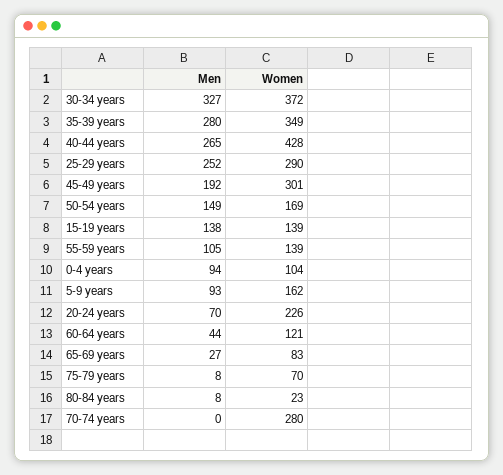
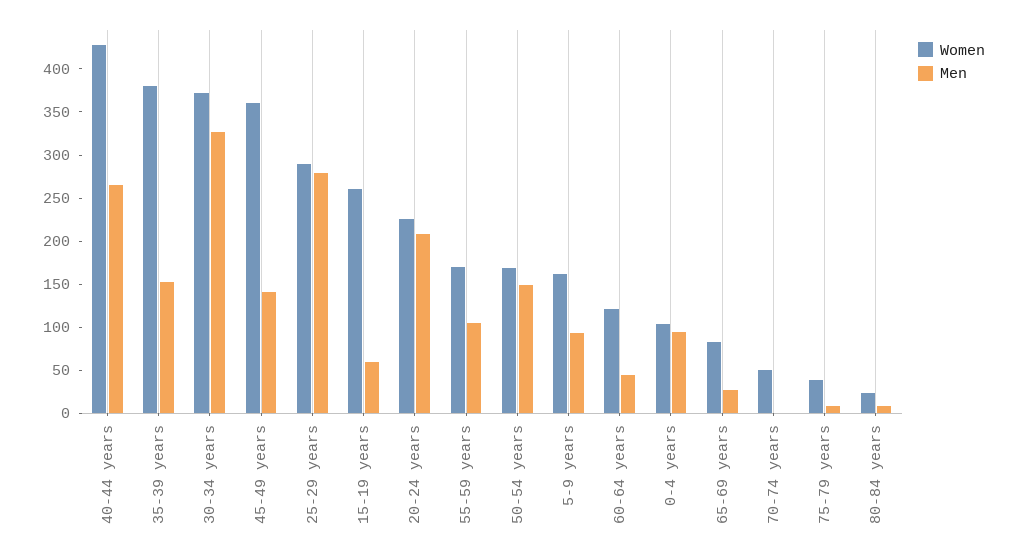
Men, 35-39 years: 280 -> 150
Women, 35-39 years: 349 -> 380
Men, 25-29 years: 252 -> 280
Men, 45-49 years: 192 -> 140
Women, 45-49 years: 301 -> 360
Men, 15-19 years: 138 -> 60
Women, 15-19 years: 139 -> 260
Women, 55-59 years: 139 -> 170
Men, 20-24 years: 70 -> 210
Women, 75-79 years: 70 -> 40
Women, 70-74 years: 280 -> 50

